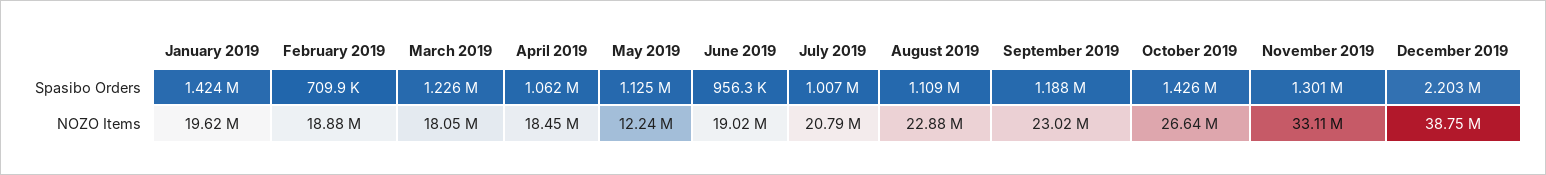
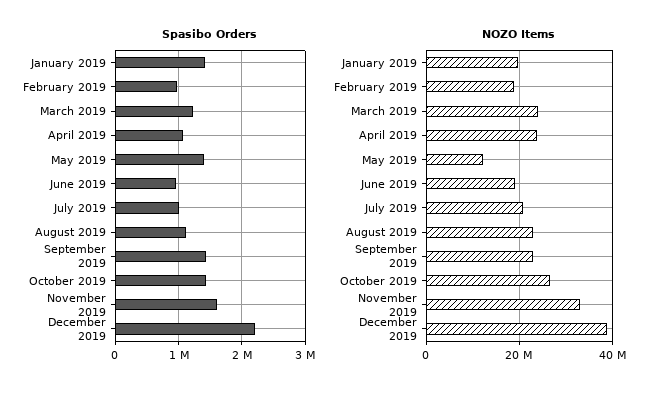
Spasibo Orders, February 2019: 709900 -> 1000000
Spasibo Orders, May 2019: 1125000 -> 1400000
Spasibo Orders, September 2019: 1188000 -> 1400000
Spasibo Orders, November 2019: 1301000 -> 1600000
NOZO Items, March 2019: 18050000 -> 24000000
NOZO Items, April 2019: 18450000 -> 24000000

